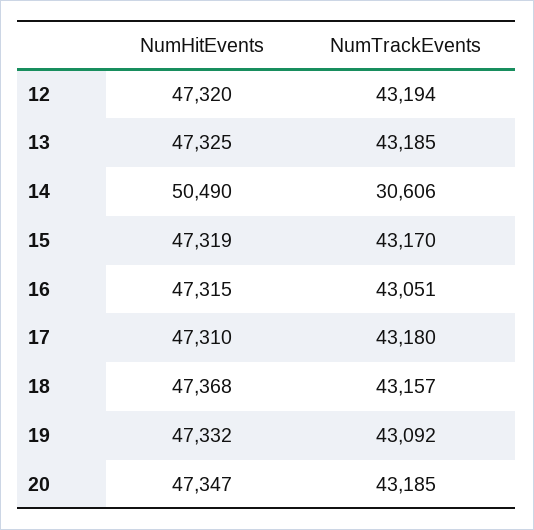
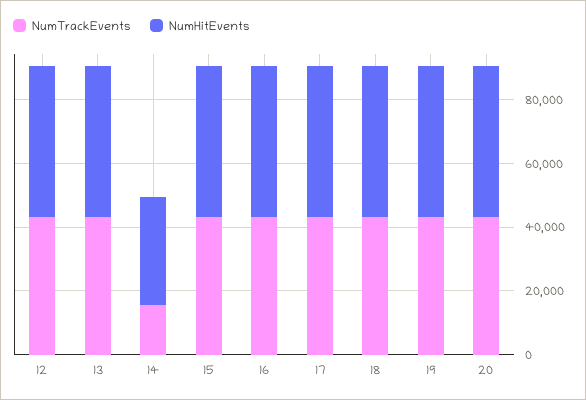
NumHitEvents, 14: 50490 -> 35000
NumTrackEvents, 14: 30606 -> 15000

